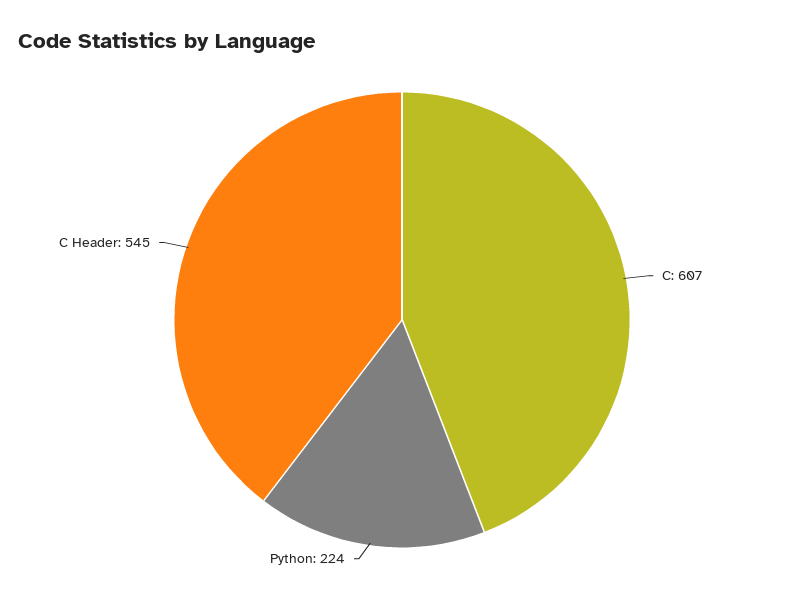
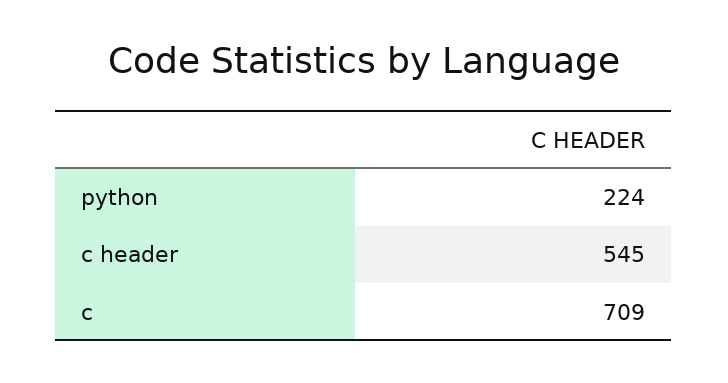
C: 607 -> 709

